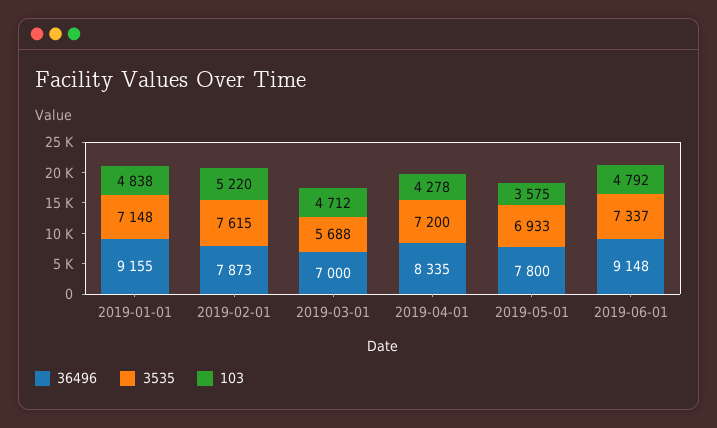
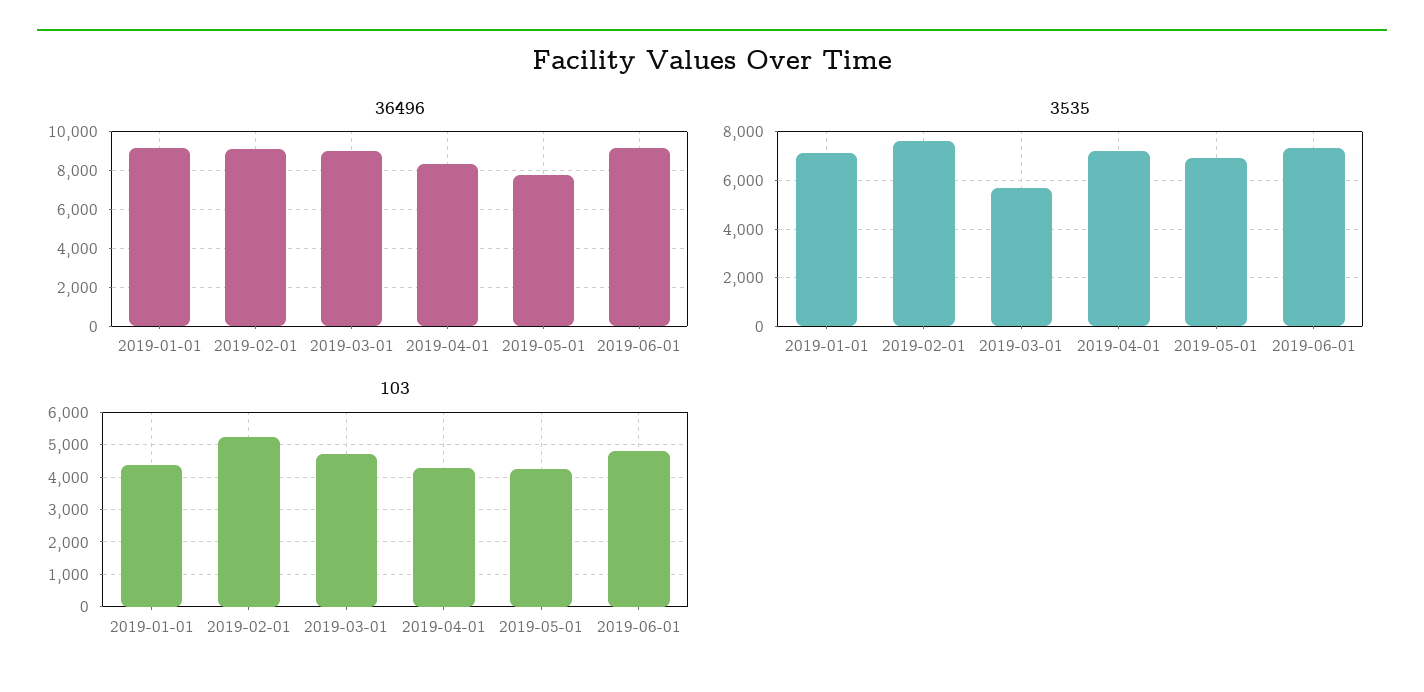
103, 2019-01-01: 4838 -> 4400
36496, 2019-02-01: 7873 -> 9000
36496, 2019-03-01: 7000 -> 9000
103, 2019-05-01: 3575 -> 4200

